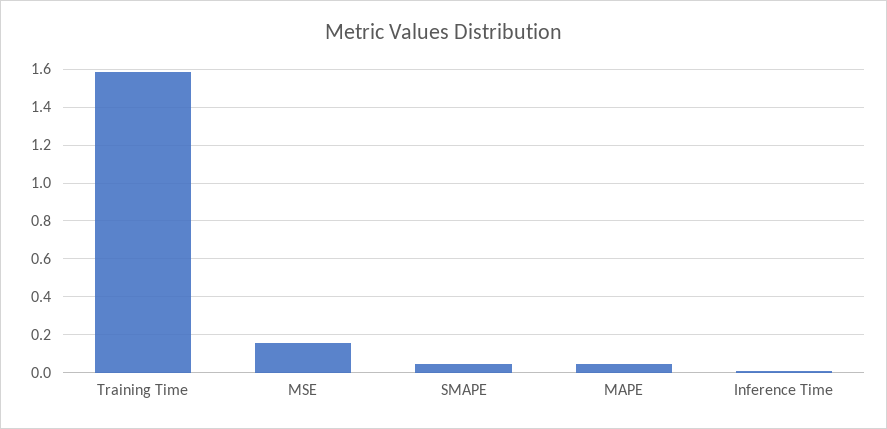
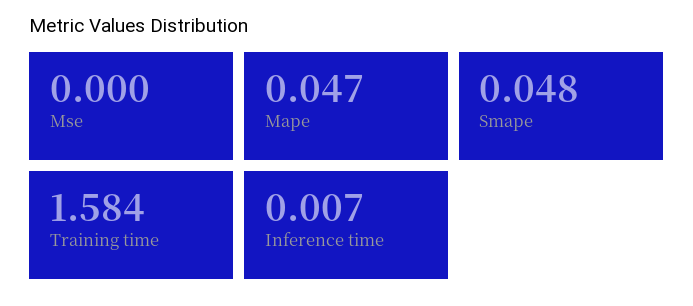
MSE: 0.15 -> 0

